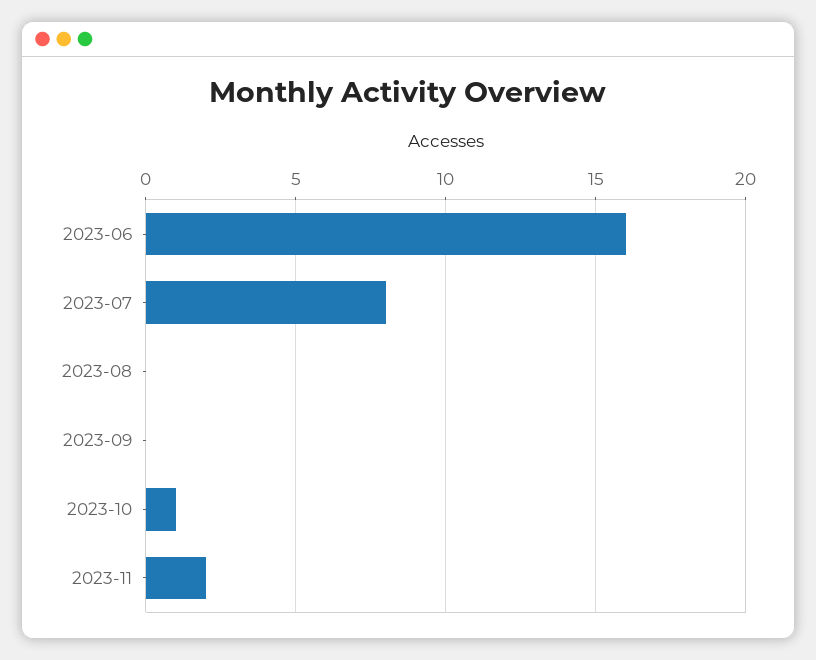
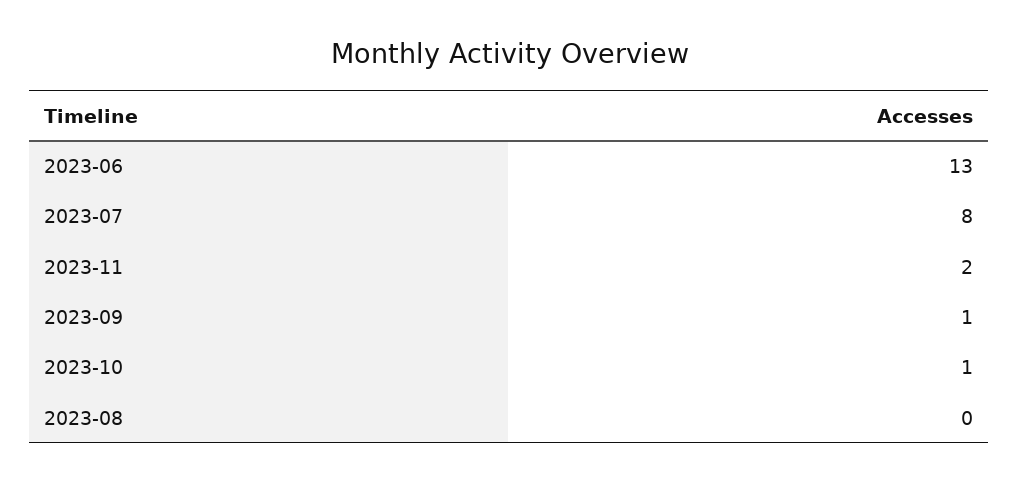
2023-06: 16 -> 13
2023-09: 0 -> 1

